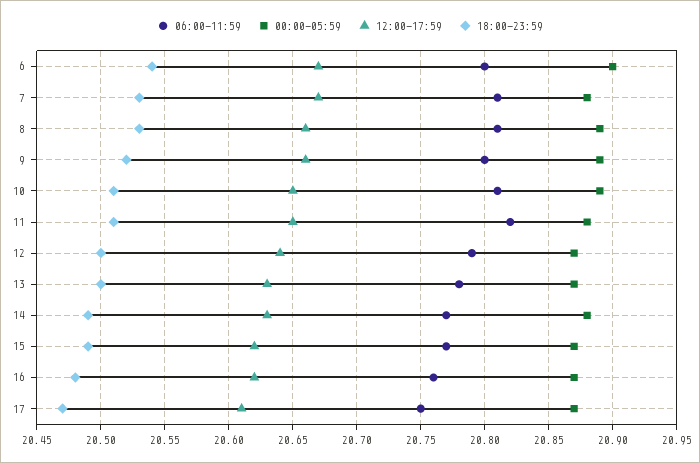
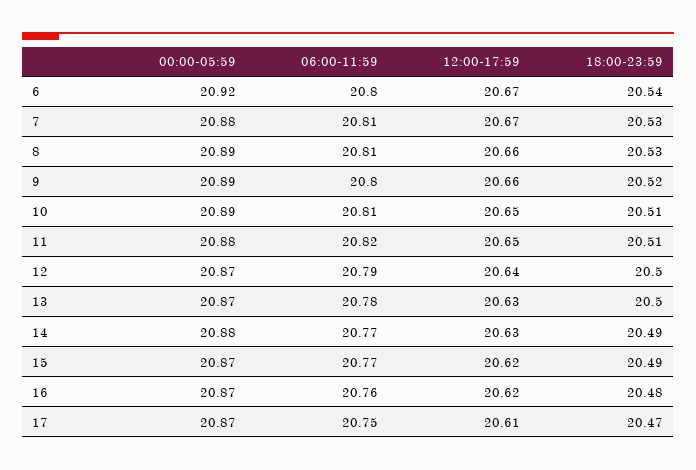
00:00-05:59, 6: 20.9 -> 20.92

